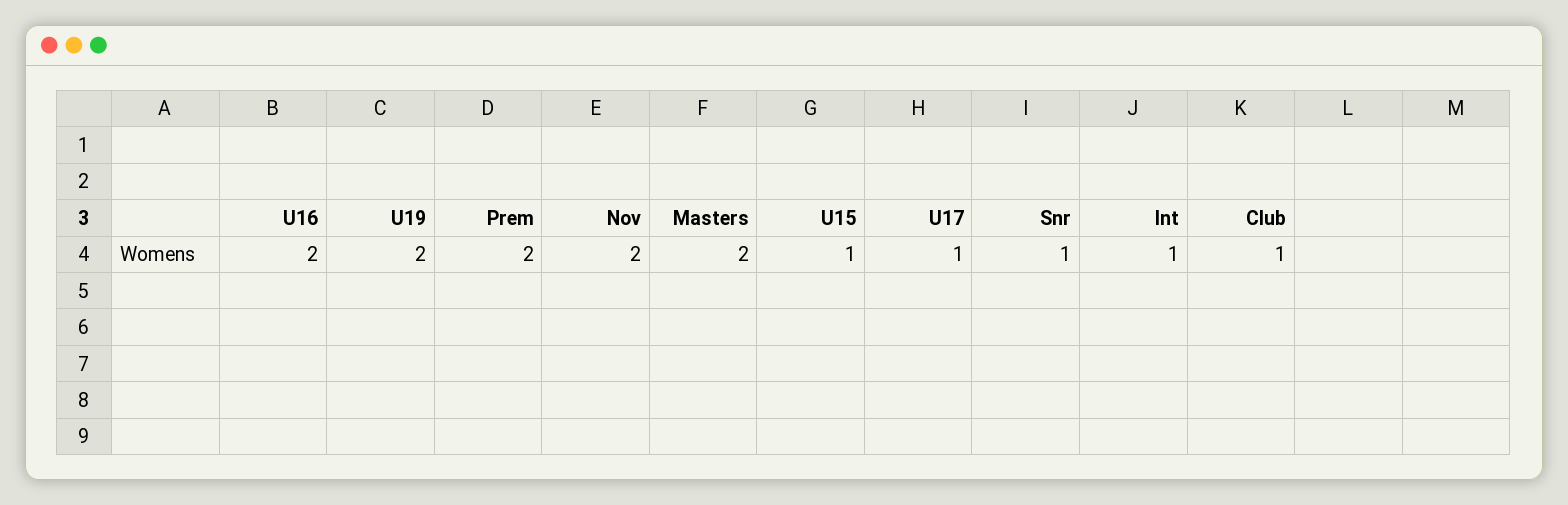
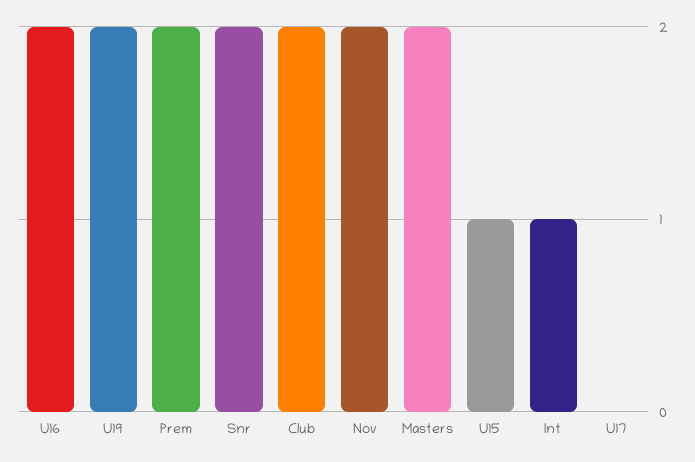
U17: 1 -> 0
Snr: 1 -> 2
Club: 1 -> 2

